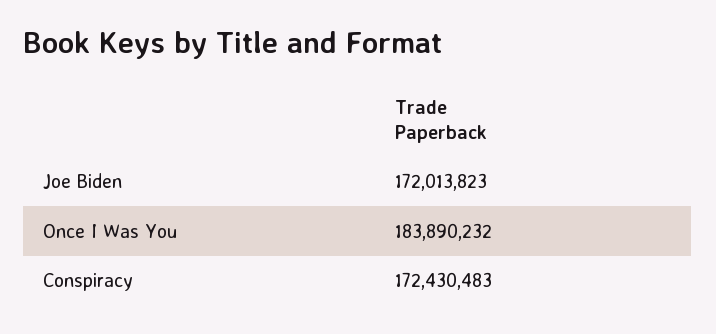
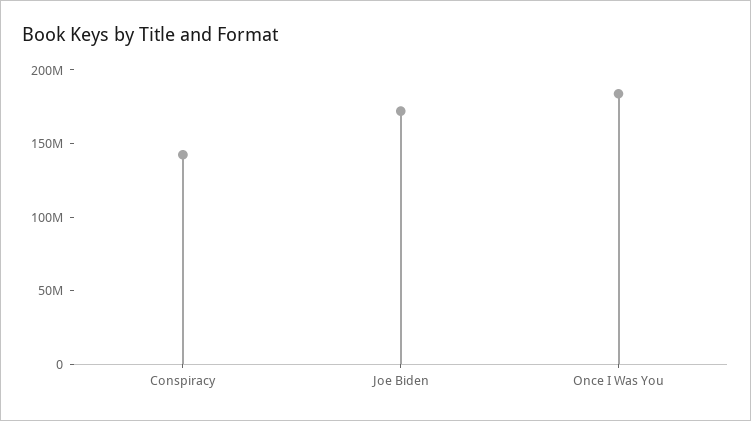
Conspiracy: 172430483 -> 140000000

